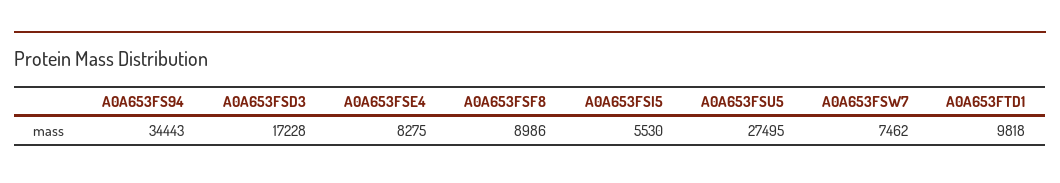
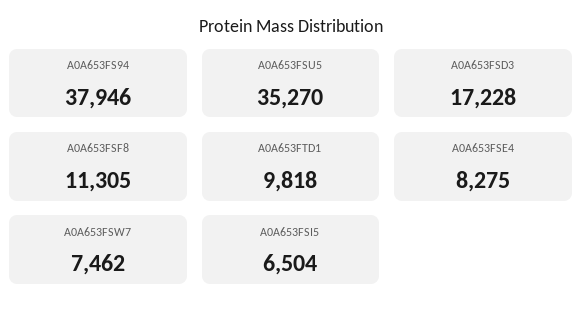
A0A653FS94: 34443 -> 37946
A0A653FSF8: 8986 -> 11305
A0A653FSI5: 5530 -> 6504
A0A653FSU5: 27495 -> 35270

